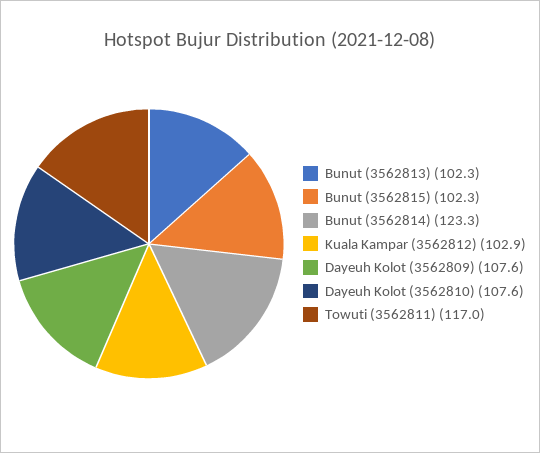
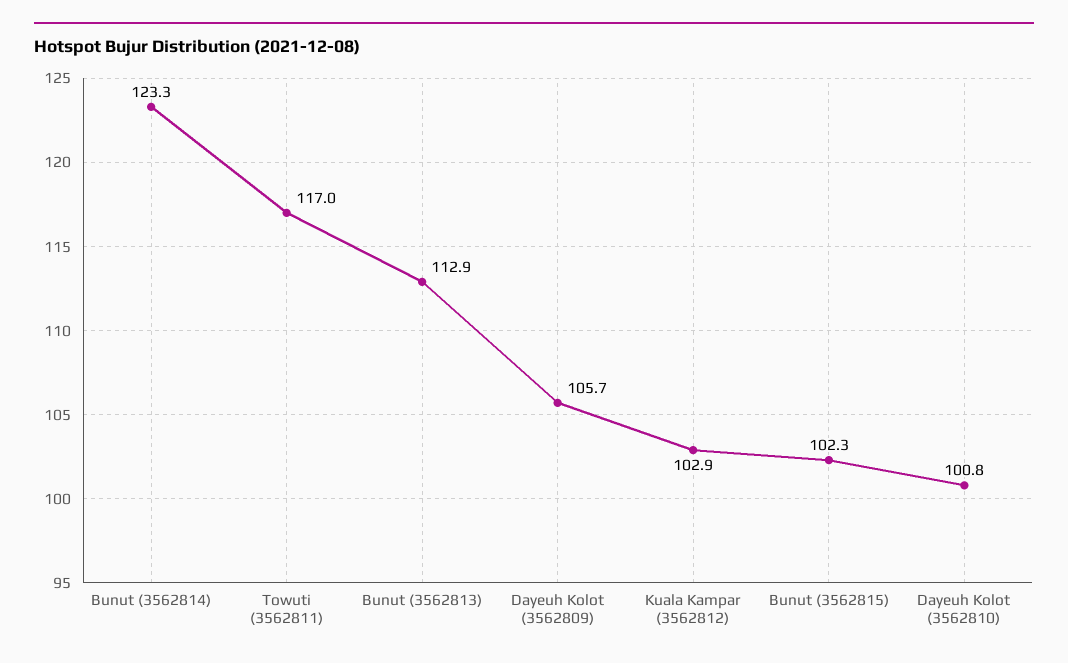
Bunut (3562813): 102.3 -> 112.9
Dayeuh Kolot (3562809): 107.6 -> 105.7
Dayeuh Kolot (3562810): 107.6 -> 100.8

